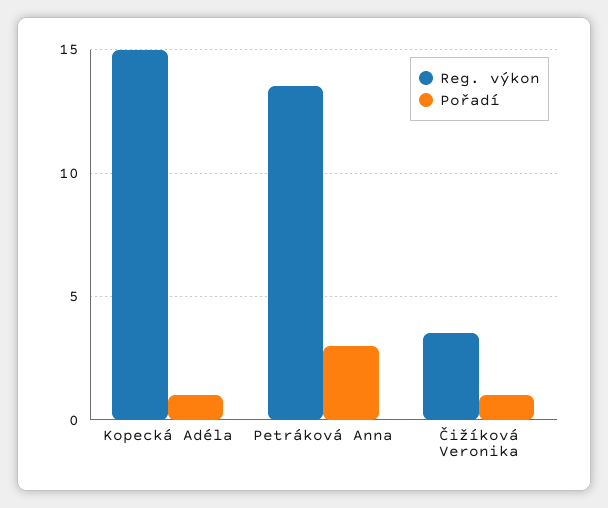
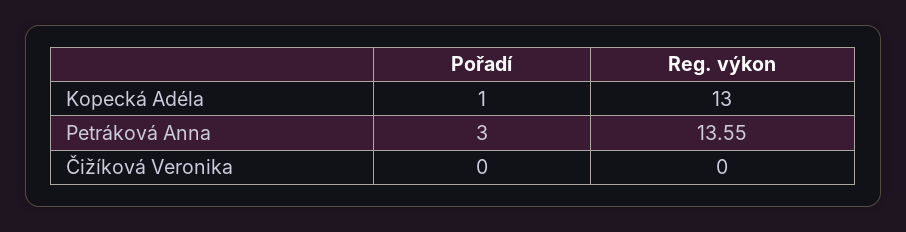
Reg. výkon, Kopecká Adéla: 15 -> 13
Reg. výkon, Čižíková Veronika: 3.5 -> 0
Pořadí, Čižíková Veronika: 1 -> 0

